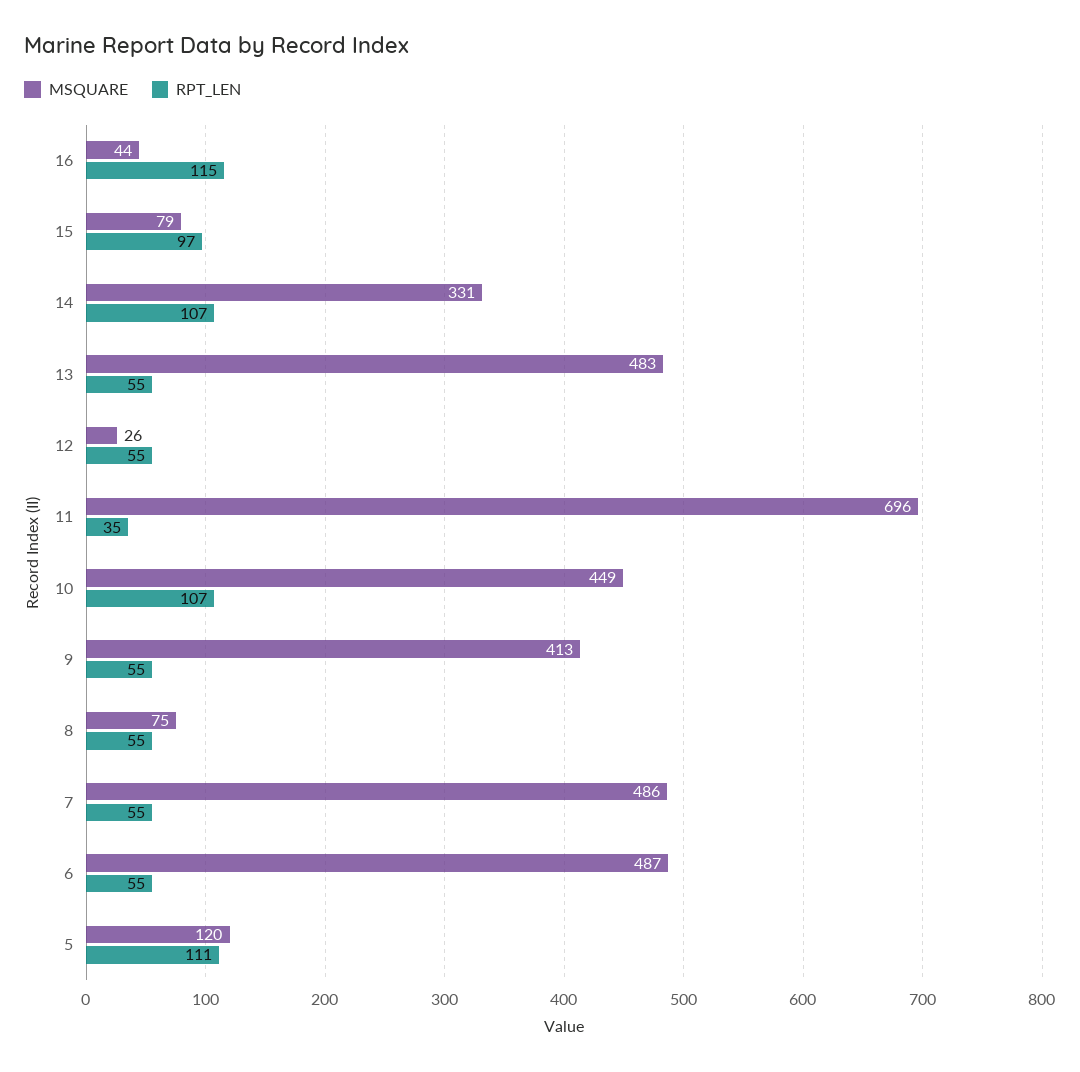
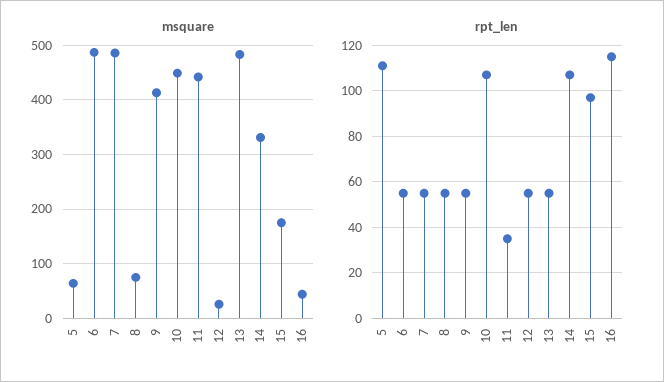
MSQUARE, 15: 79 -> 180
MSQUARE, 11: 696 -> 440
MSQUARE, 5: 120 -> 60

